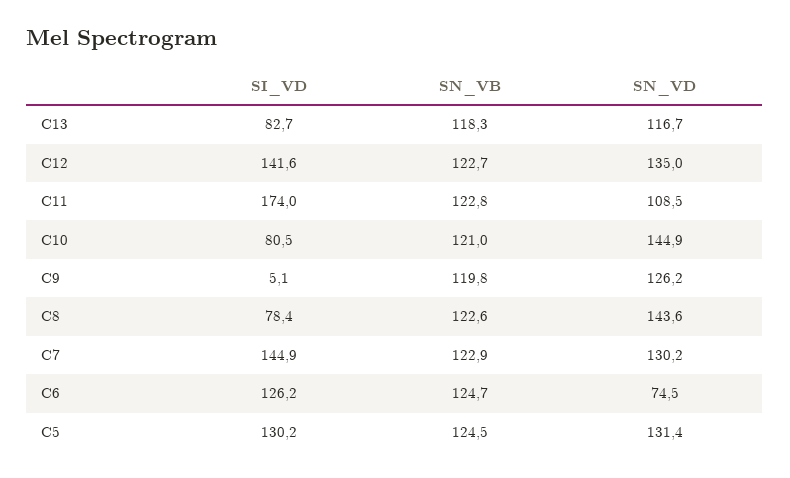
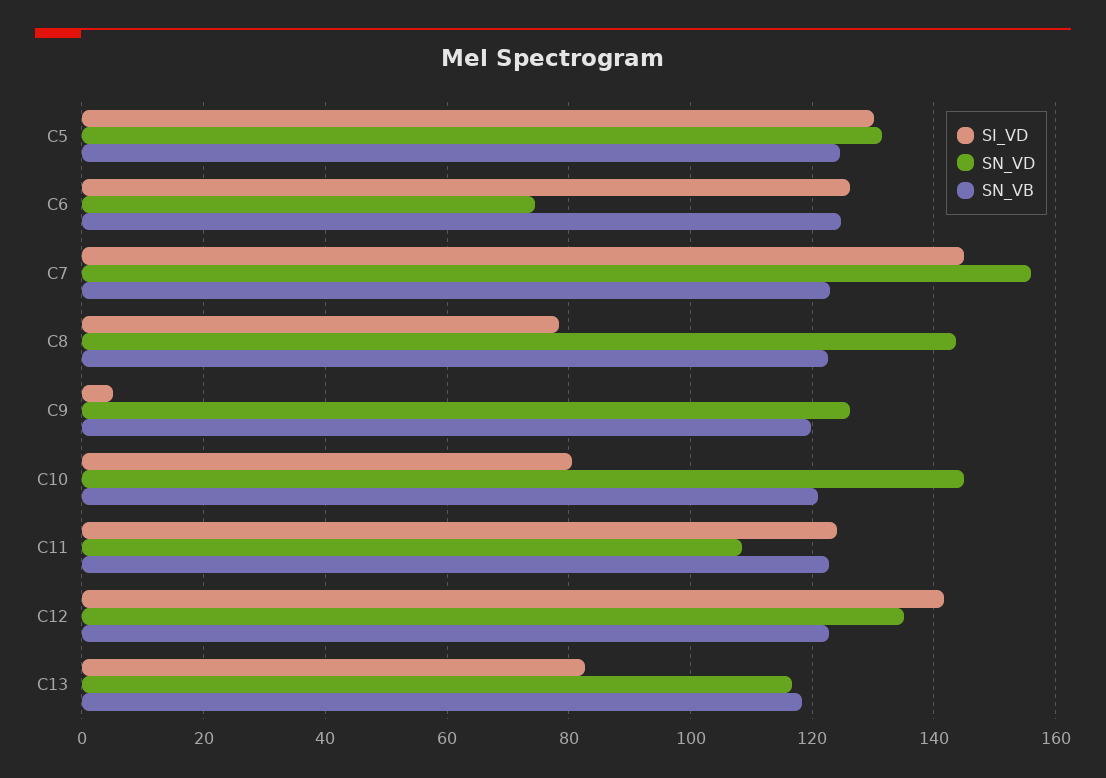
SI_VD, C11: 174 -> 124
SN_VD, C7: 130.2 -> 156

